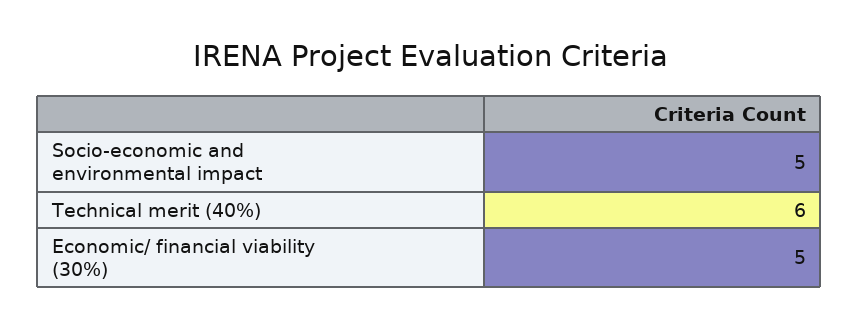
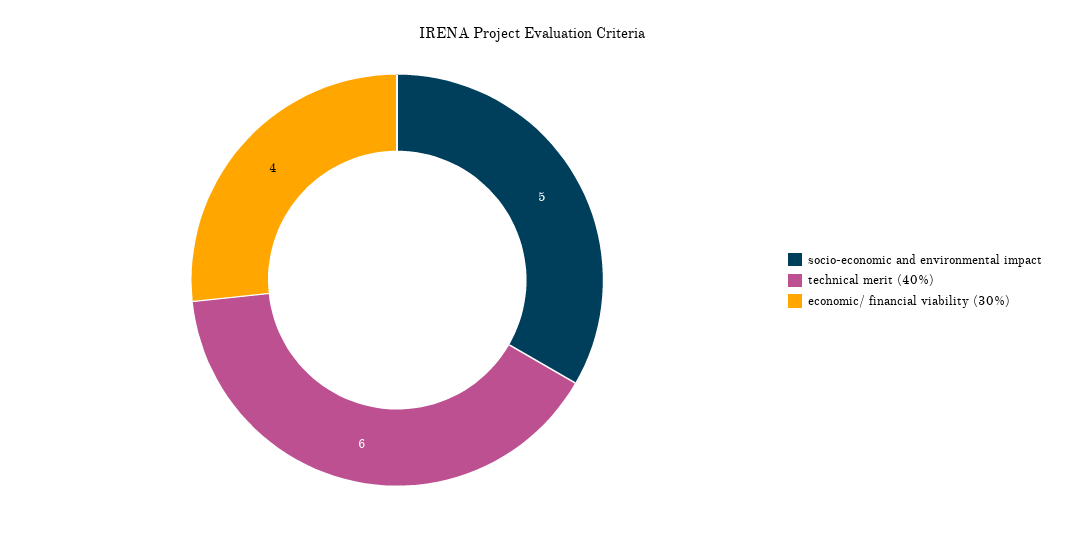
Economic/ financial viability (30%): 5 -> 4

